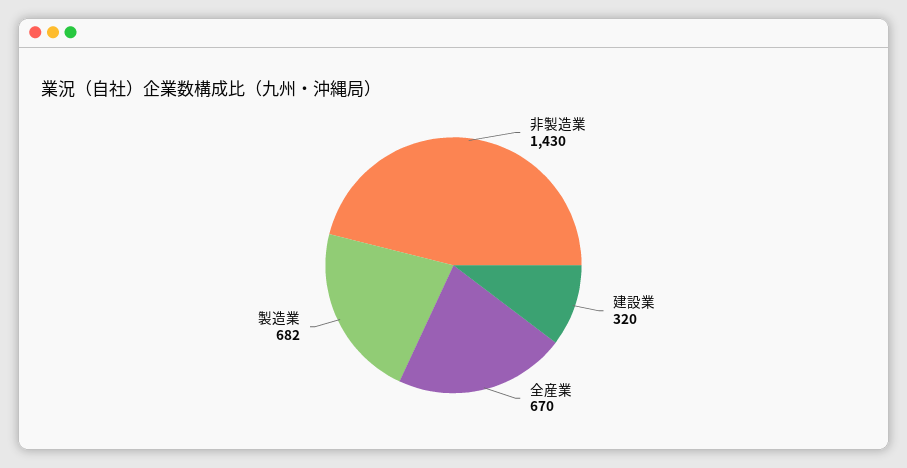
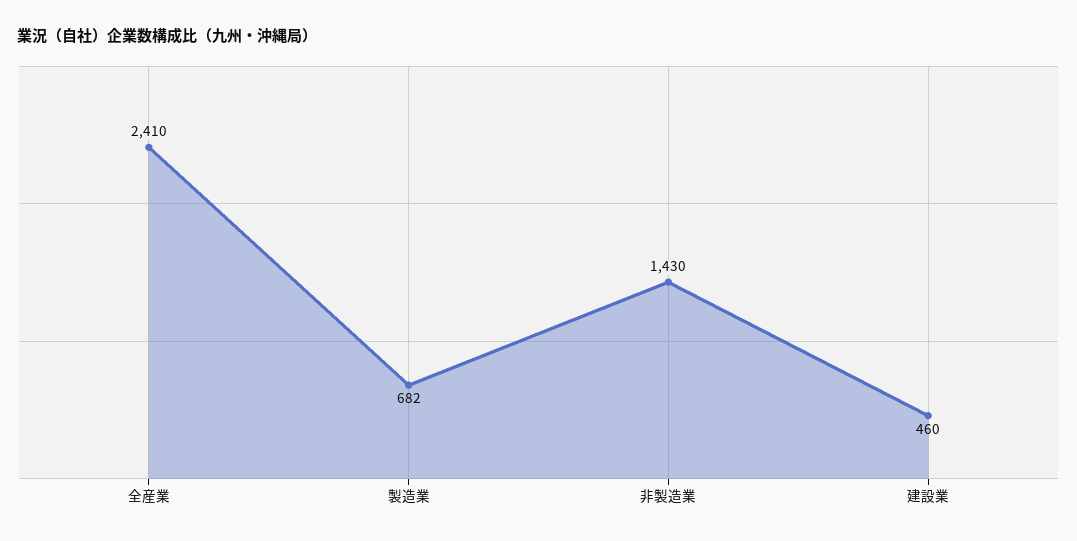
建設業: 320 -> 460
全産業: 670 -> 2410

